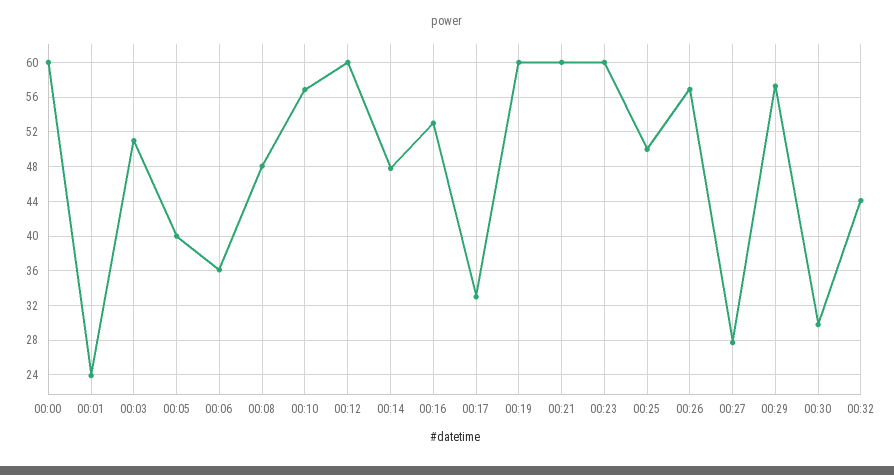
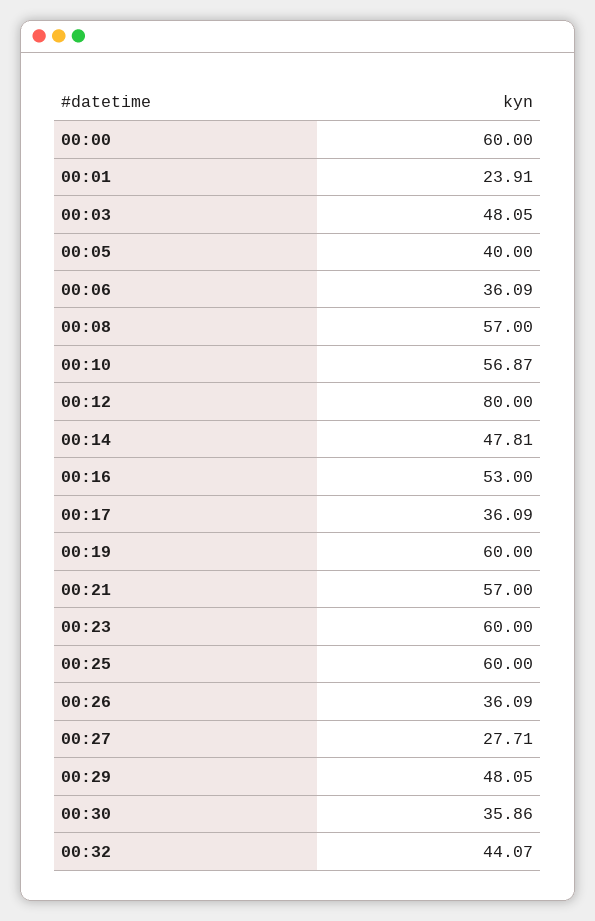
00:03: 51 -> 48.05
00:08: 48 -> 57
00:12: 60 -> 80
00:17: 33 -> 36.09
00:21: 60 -> 57
00:25: 50 -> 60
00:26: 57 -> 36.09
00:29: 57 -> 48.05
00:30: 30 -> 35.86

